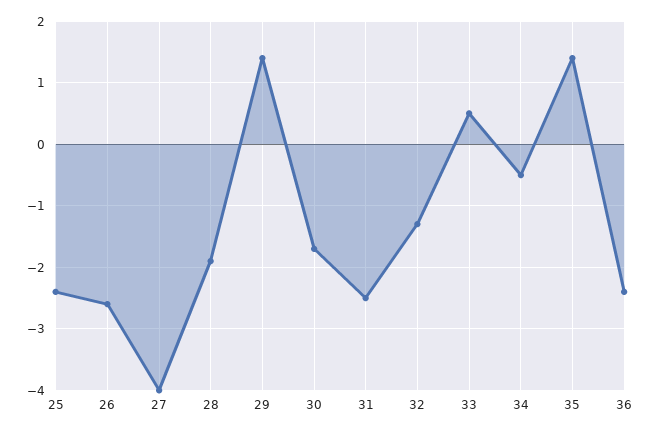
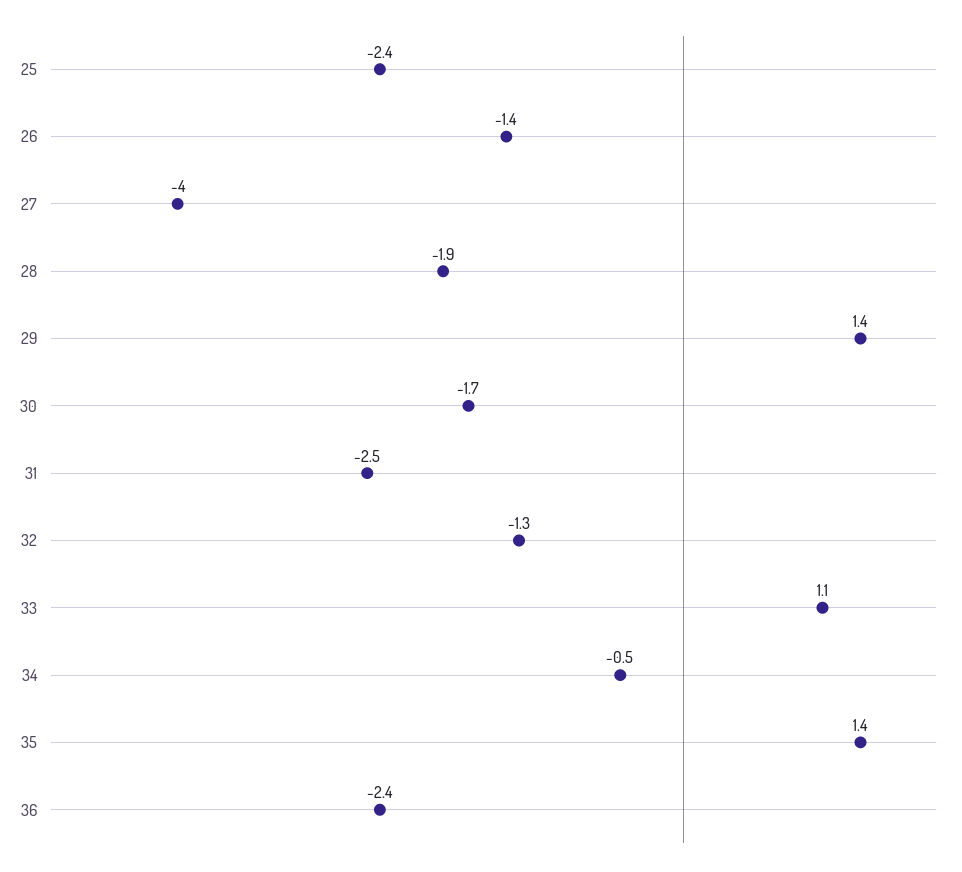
26: -2.6 -> -1.4
33: 0.5 -> 1.1

